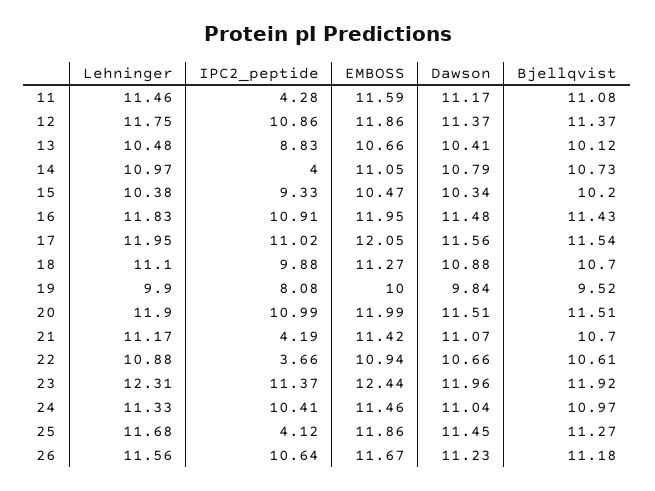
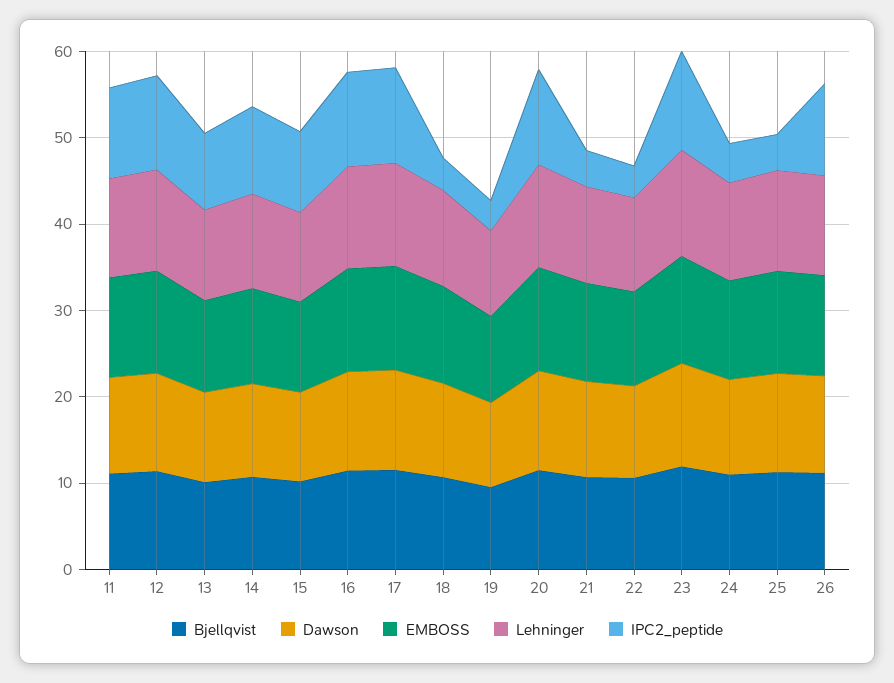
IPC2_peptide, 11: 4.28 -> 10
IPC2_peptide, 14: 4 -> 10
IPC2_peptide, 18: 9.88 -> 4
IPC2_peptide, 19: 8.08 -> 4
IPC2_peptide, 24: 10.41 -> 4

